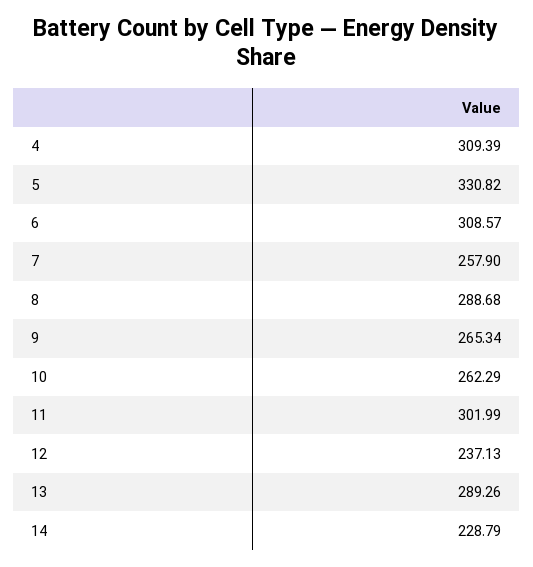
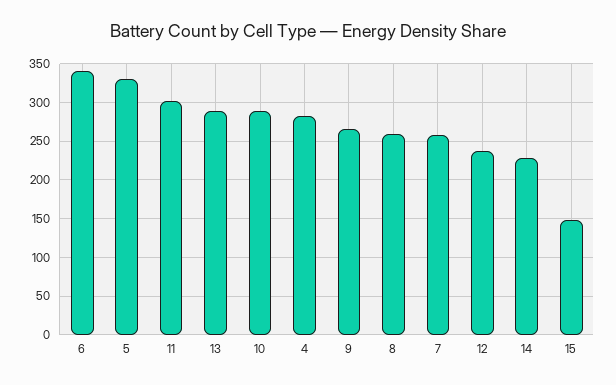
4: 309.39 -> 280
6: 308.57 -> 340
8: 288.68 -> 260
10: 262.29 -> 290
15: none -> 150

